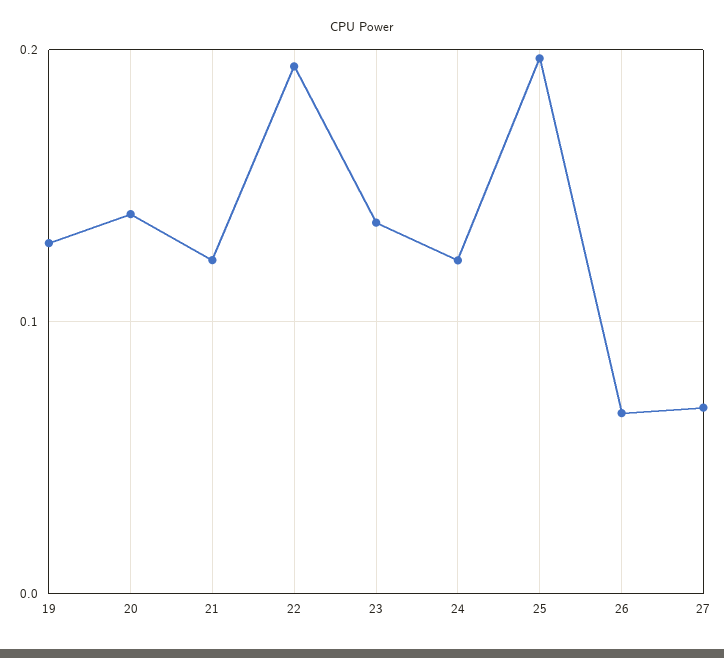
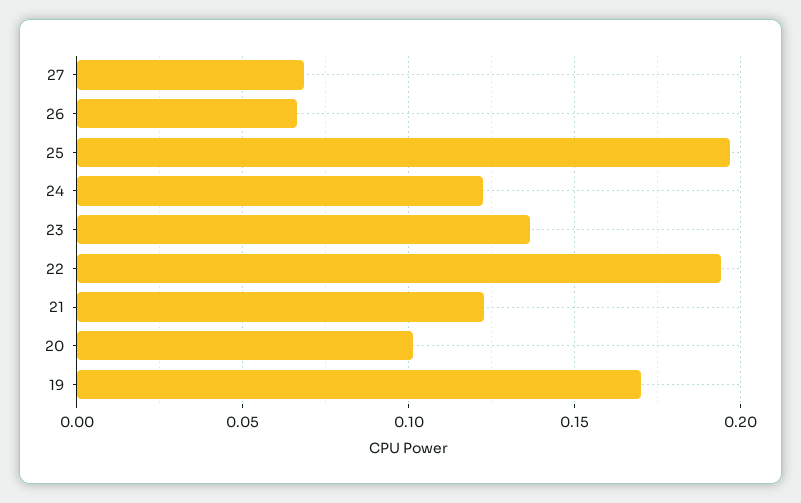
19: 0.13 -> 0.17
20: 0.14 -> 0.1

